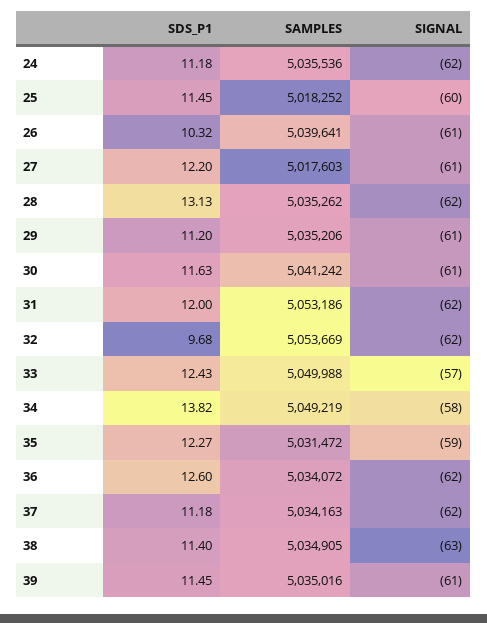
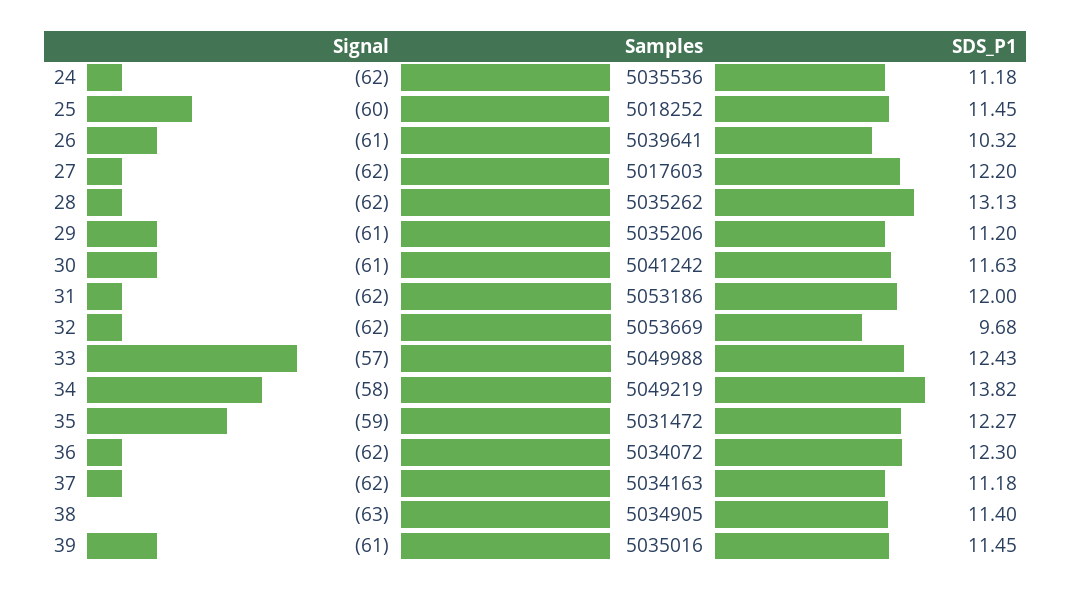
SIGNAL, 27: -61 -> -62
SDS_P1, 36: 12.6 -> 12.3

